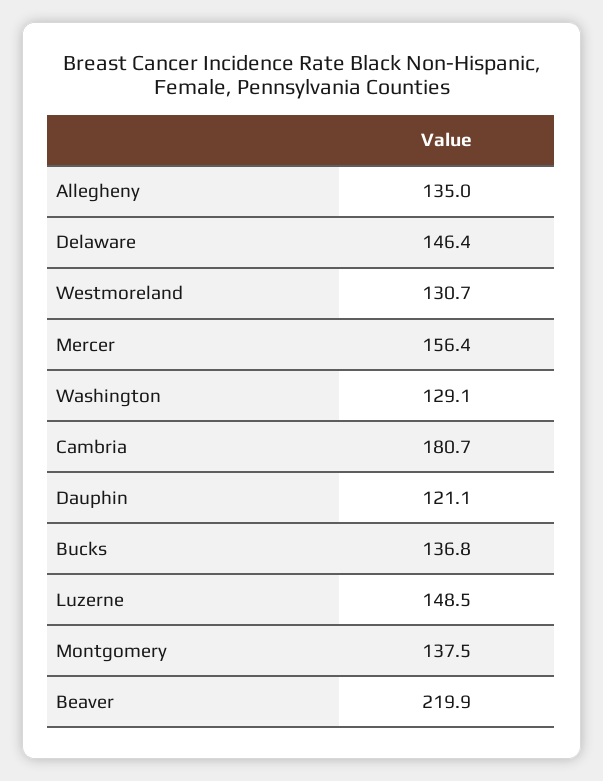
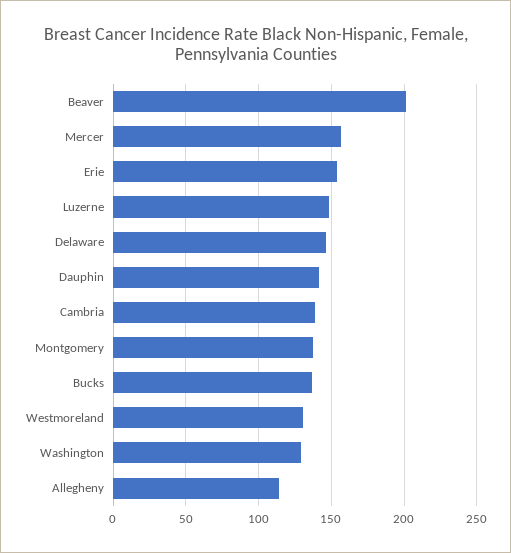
Allegheny: 135 -> 115
Cambria: 180.7 -> 140
Dauphin: 121.1 -> 140
Beaver: 219.9 -> 200
Erie: none -> 155

